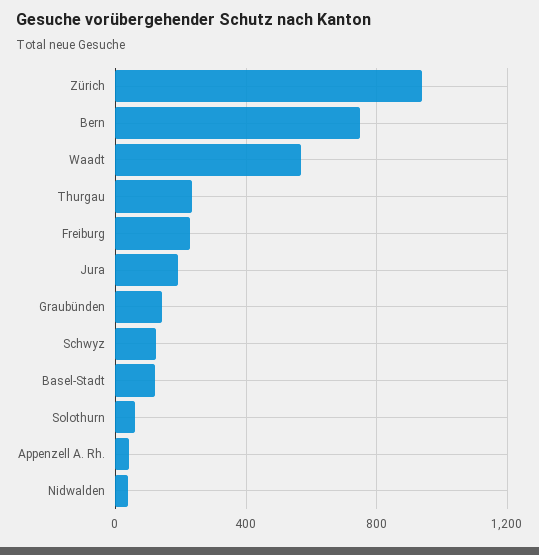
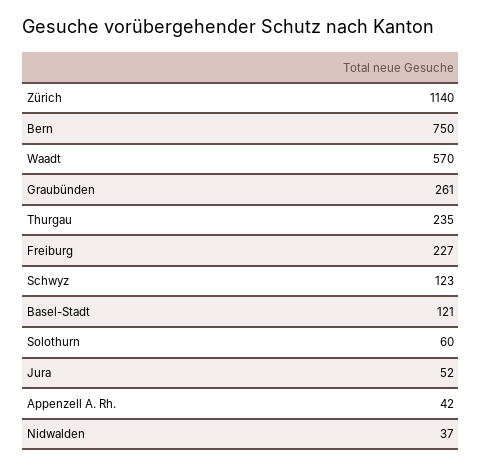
Zürich: 950 -> 1140
Jura: 200 -> 52
Graubünden: 150 -> 261

